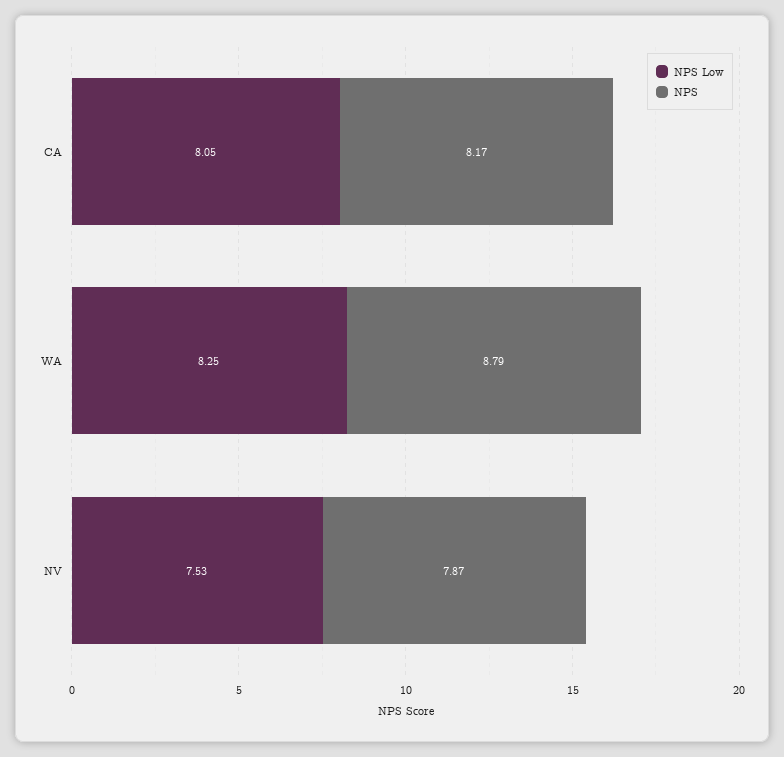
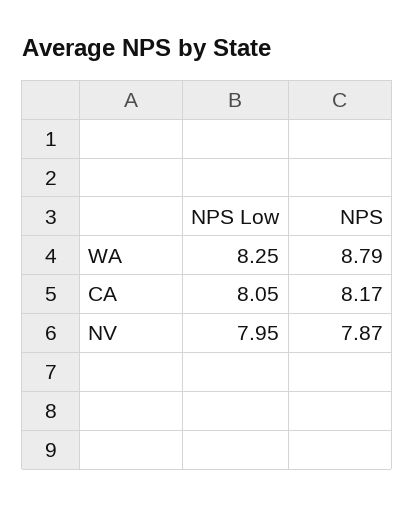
NPS Low, NV: 7.53 -> 7.95

